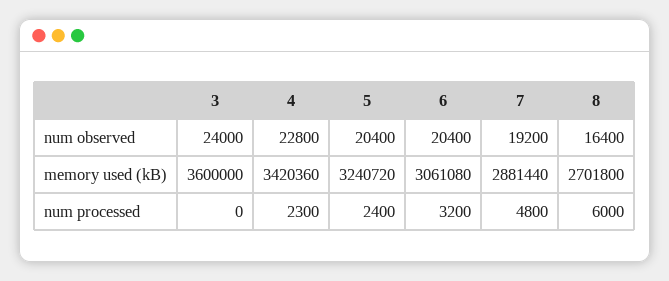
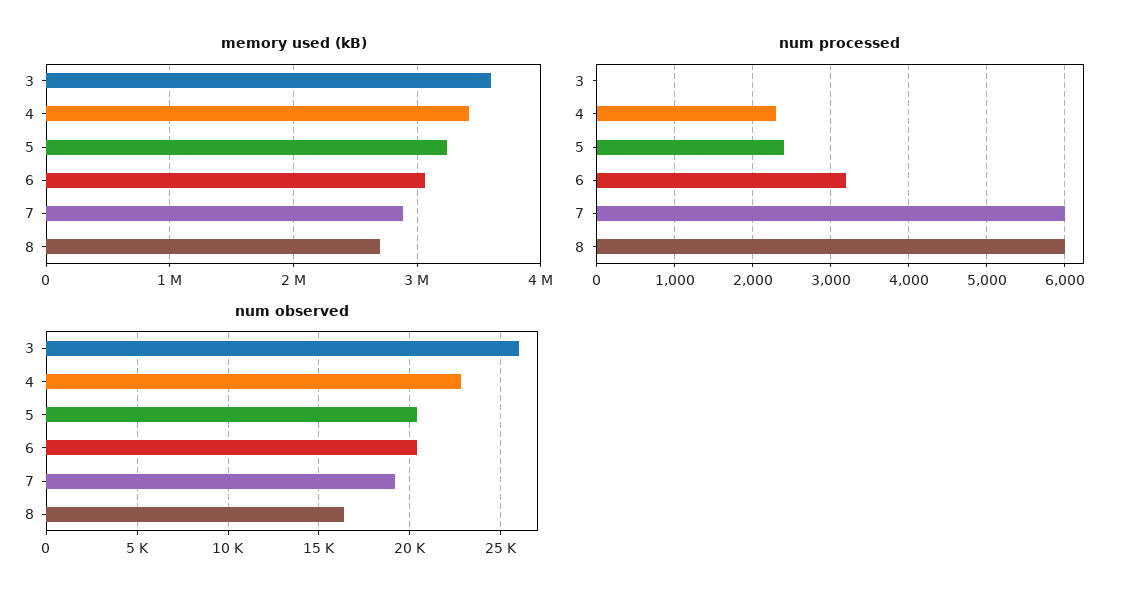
num observed, 3: 24000 -> 26000
num processed, 7: 4800 -> 6000

